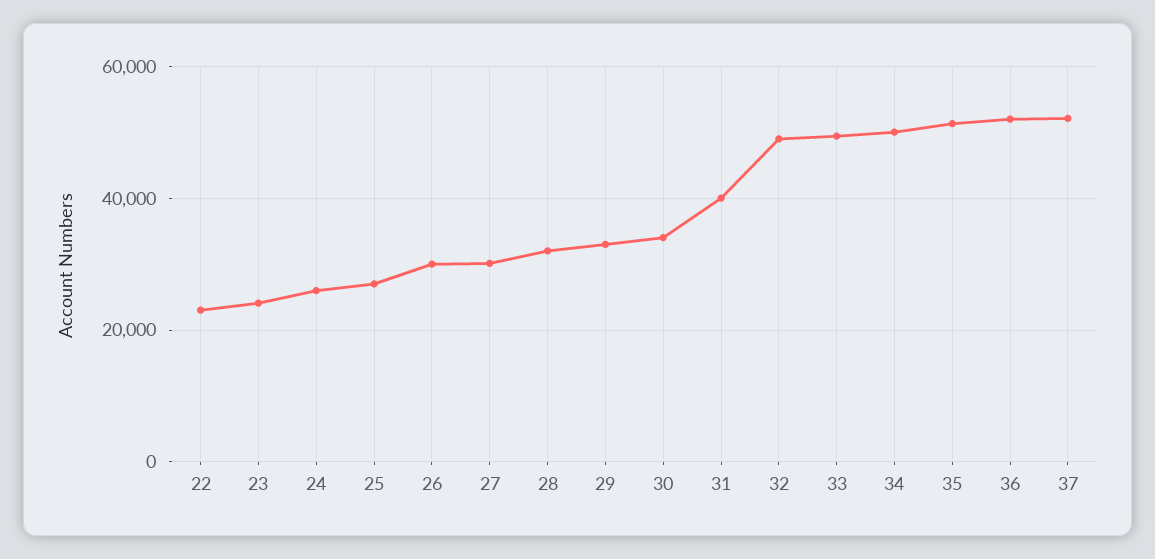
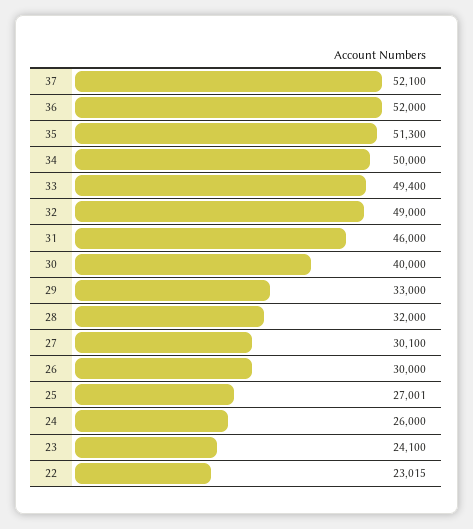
30: 34000 -> 40000
31: 40000 -> 46000

